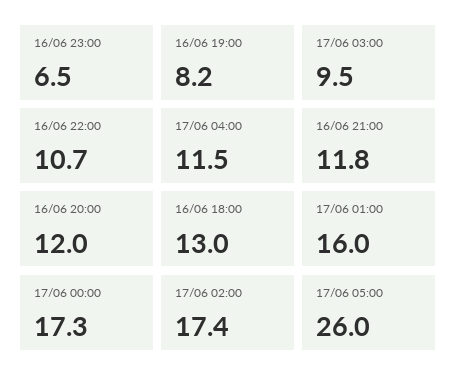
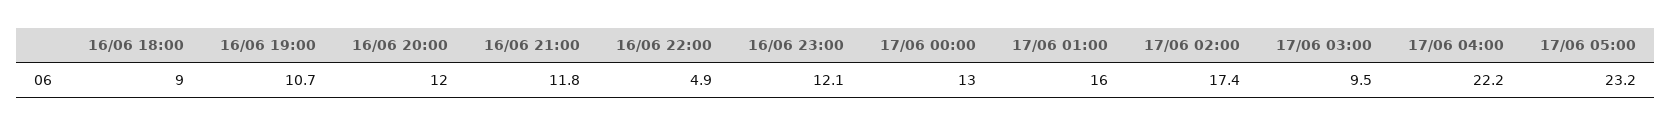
16/06 23:00: 6.5 -> 12.1
16/06 19:00: 8.2 -> 10.7
16/06 22:00: 10.7 -> 4.9
17/06 04:00: 11.5 -> 22.2
16/06 18:00: 13 -> 9
17/06 00:00: 17.3 -> 13
17/06 05:00: 26 -> 23.2

